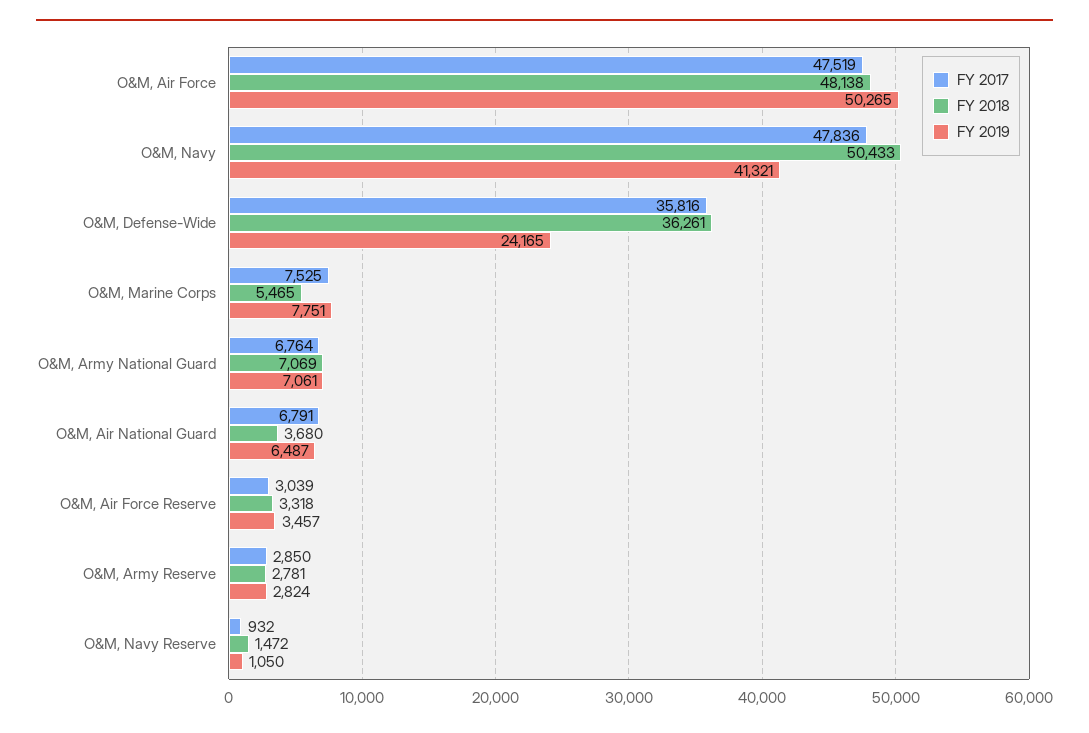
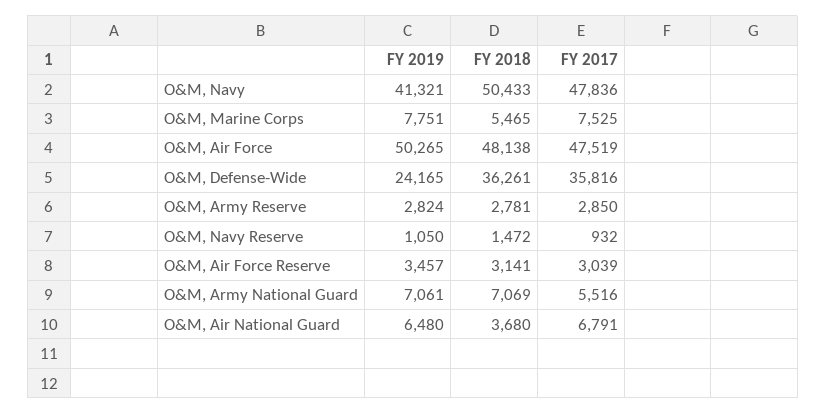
FY 2017, O&M, Army National Guard: 6764 -> 5516
FY 2019, O&M, Air National Guard: 6487 -> 6480
FY 2018, O&M, Air Force Reserve: 3318 -> 3141

